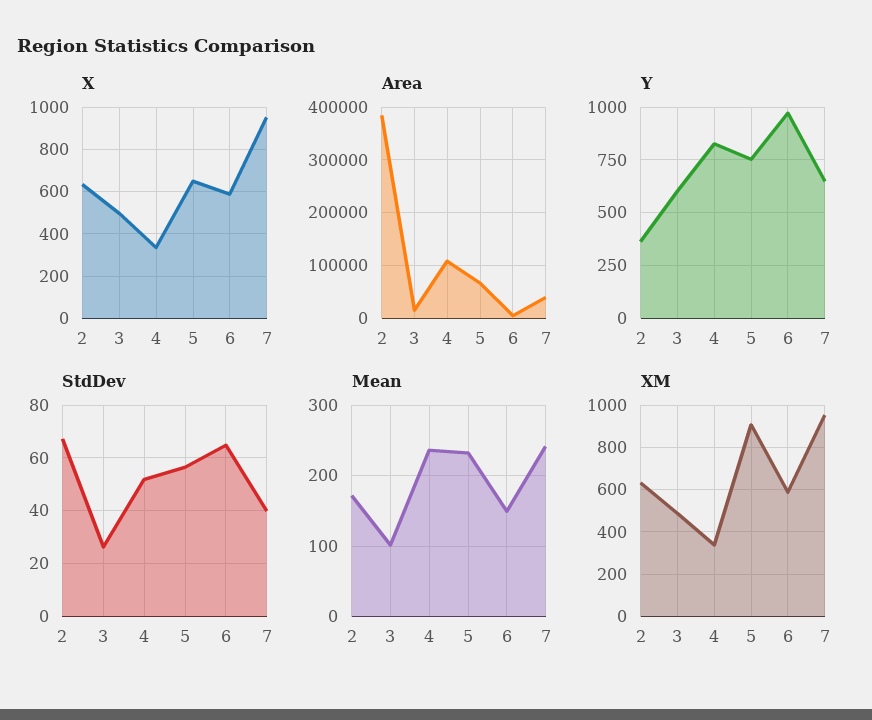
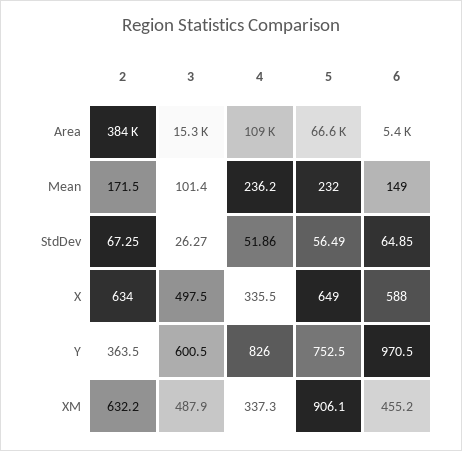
X, 7: 950 -> none
Area, 7: 40000 -> none
Y, 7: 650 -> none
StdDev, 7: 40 -> none
Mean, 7: 240 -> none
XM, 6: 600 -> 455.2
XM, 7: 950 -> none

